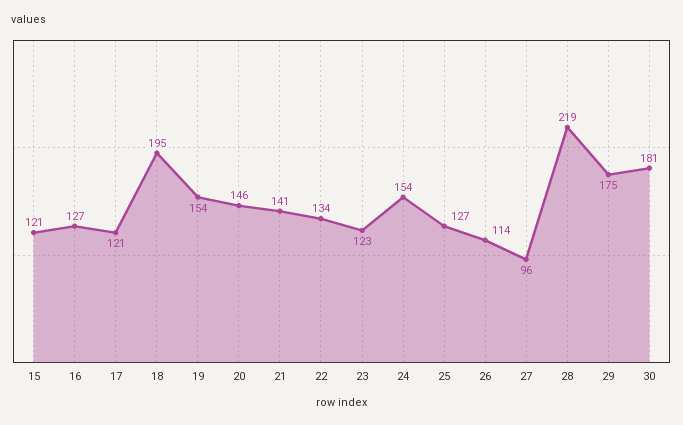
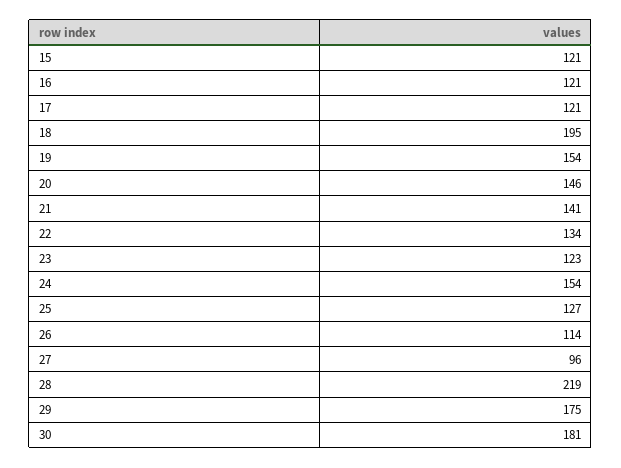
16: 127 -> 121

